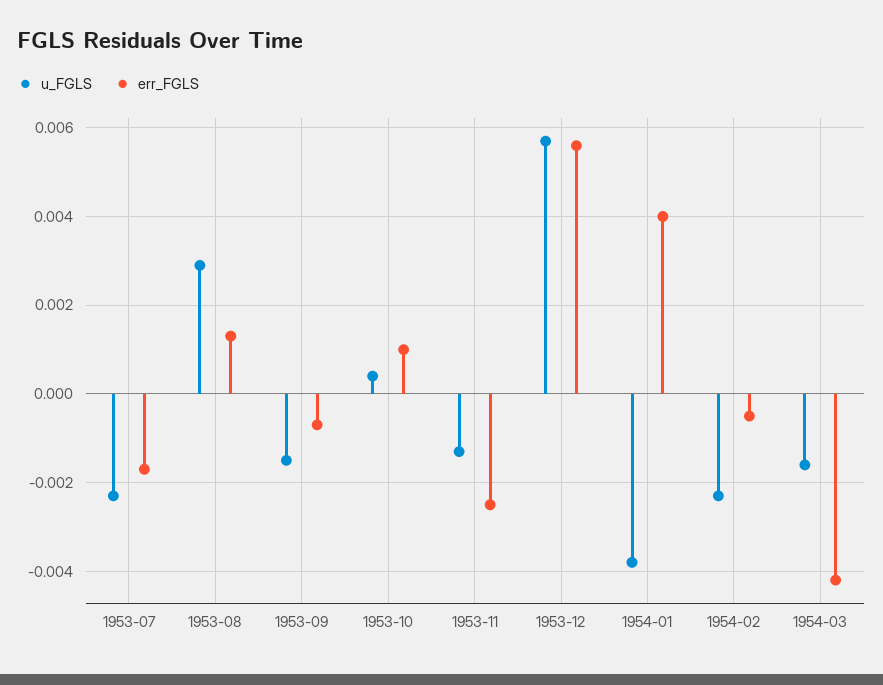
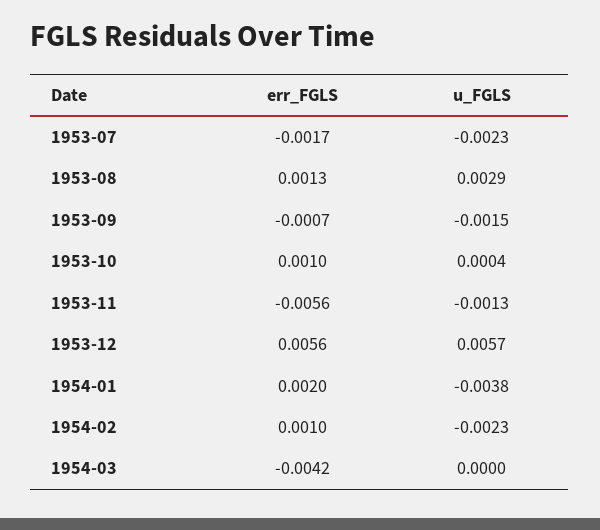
err_FGLS, 1953-11: -0.0025 -> -0.0056
err_FGLS, 1954-01: 0.004 -> 0.002
err_FGLS, 1954-02: -0.0005 -> 0.001
u_FGLS, 1954-03: -0.0015 -> 0

